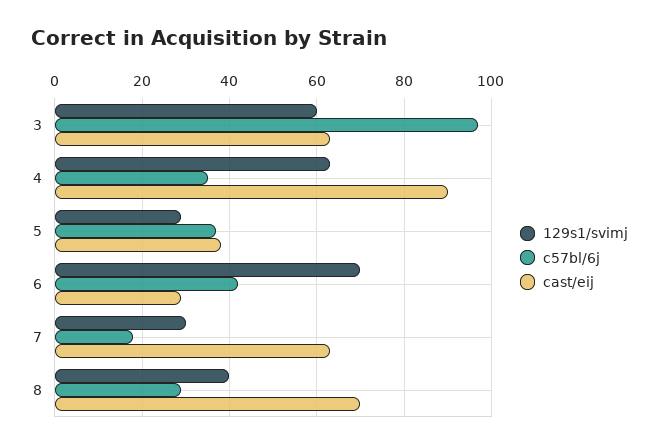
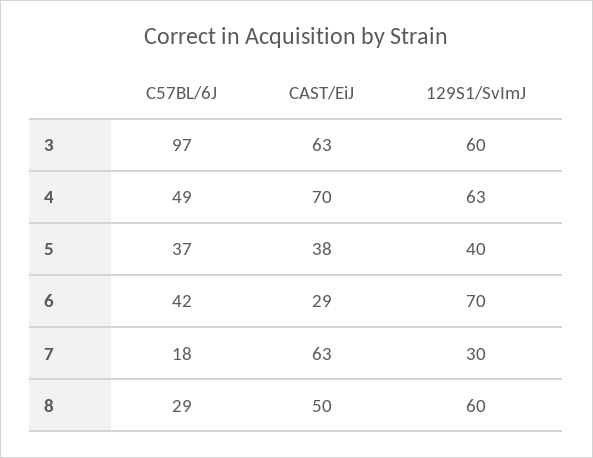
c57bl/6j, 4: 35 -> 49
cast/eij, 4: 90 -> 70
129s1/svimj, 5: 30 -> 40
129s1/svimj, 8: 40 -> 60
cast/eij, 8: 70 -> 50

